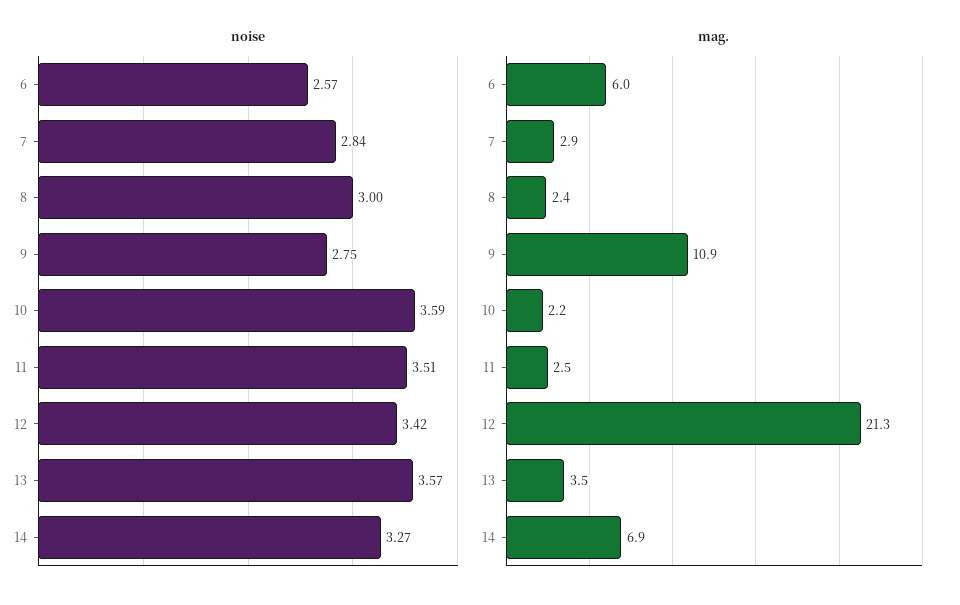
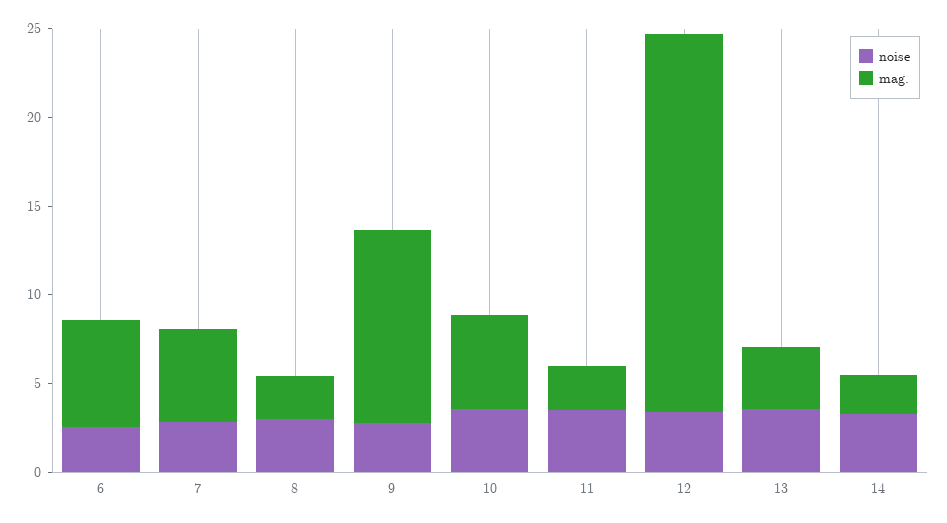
mag., 7: 2.9 -> 5
mag., 10: 2.2 -> 5
mag., 14: 6.9 -> 2

